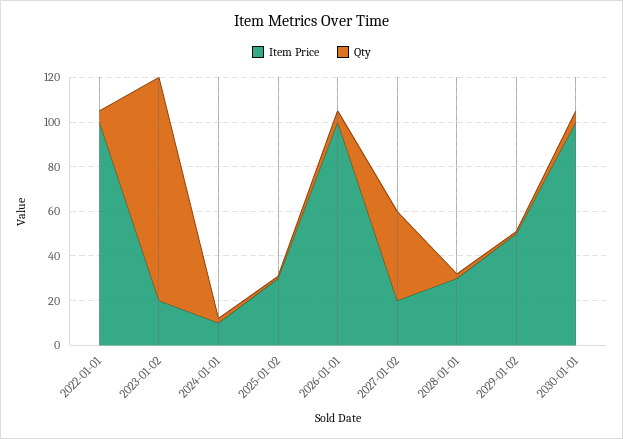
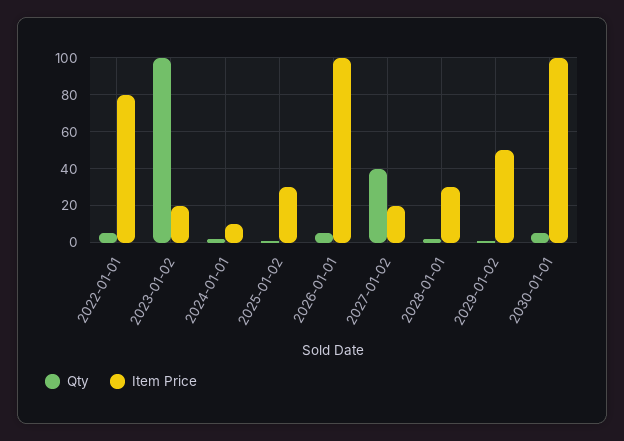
Item Price, 2022-01-01: 100 -> 80

